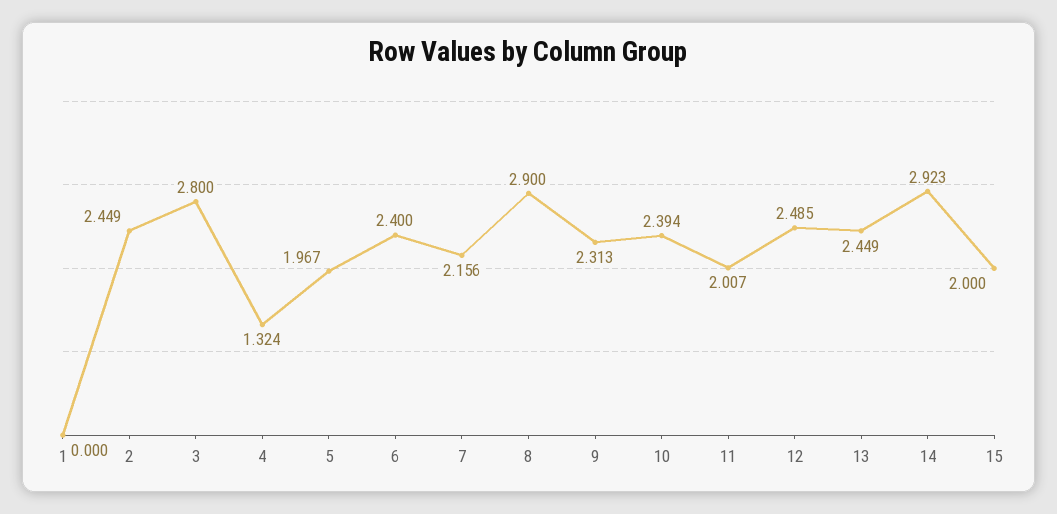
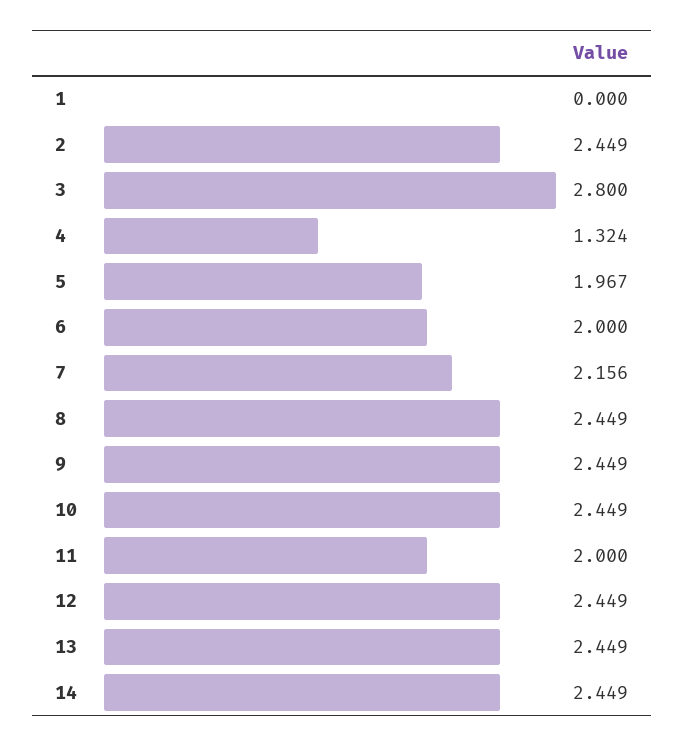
6: 2.4 -> 2
8: 2.9 -> 2.449
9: 2.313 -> 2.449
10: 2.394 -> 2.449
11: 2.007 -> 2
12: 2.485 -> 2.449
14: 2.923 -> 2.449
15: 2 -> none

